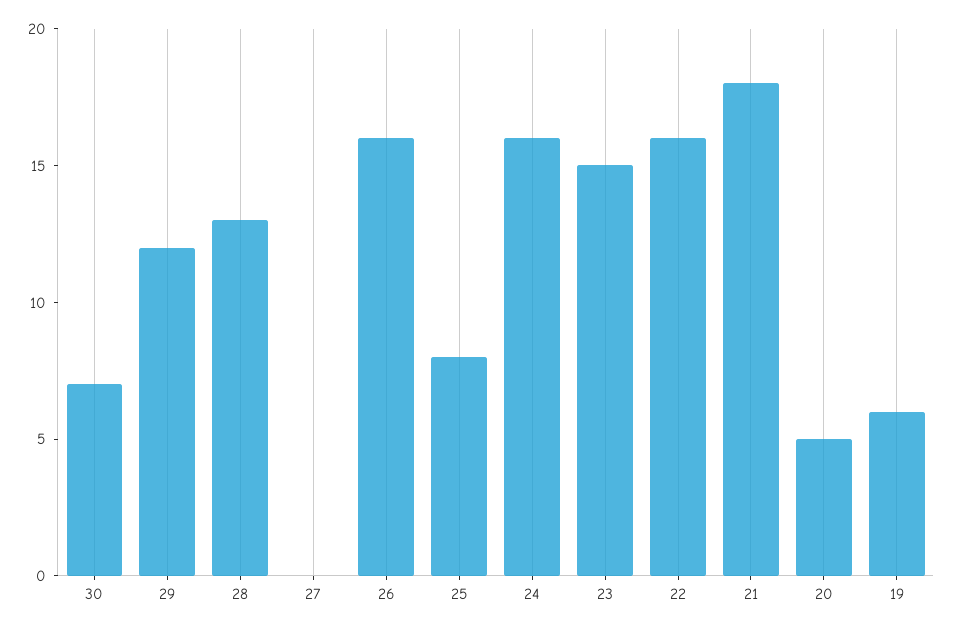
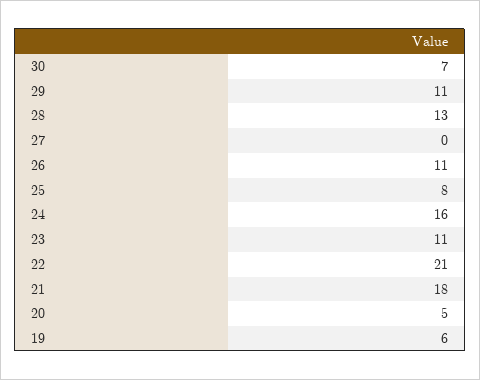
29: 12 -> 11
26: 16 -> 11
23: 15 -> 11
22: 16 -> 21

